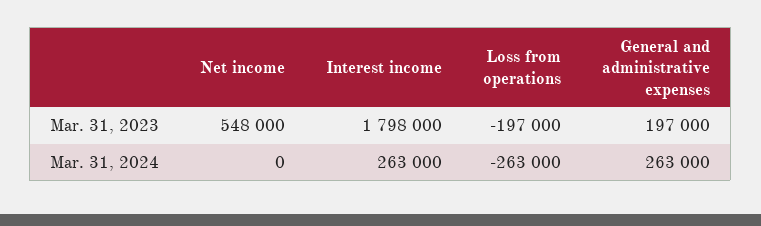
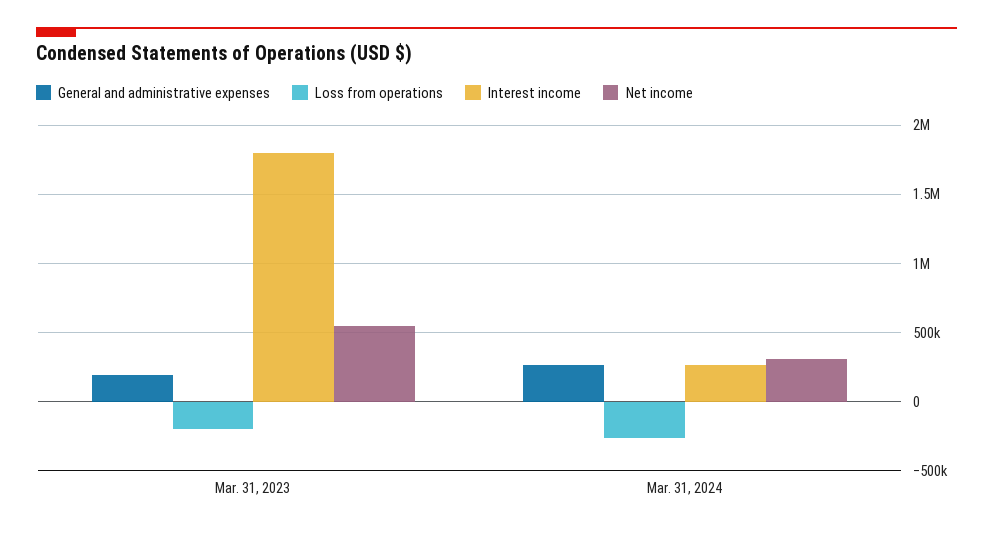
Net income, Mar. 31, 2024: 0 -> 300000

